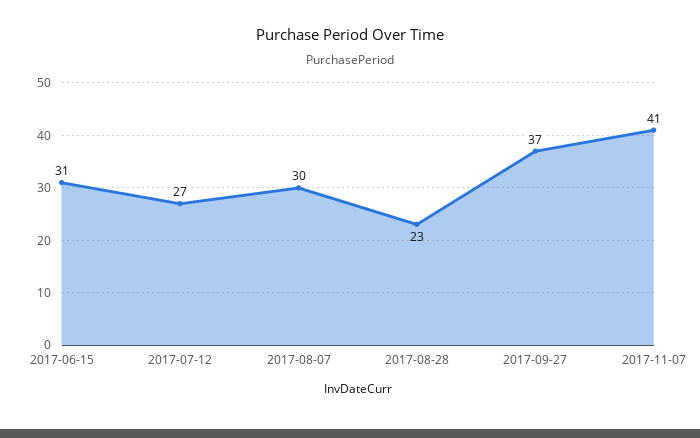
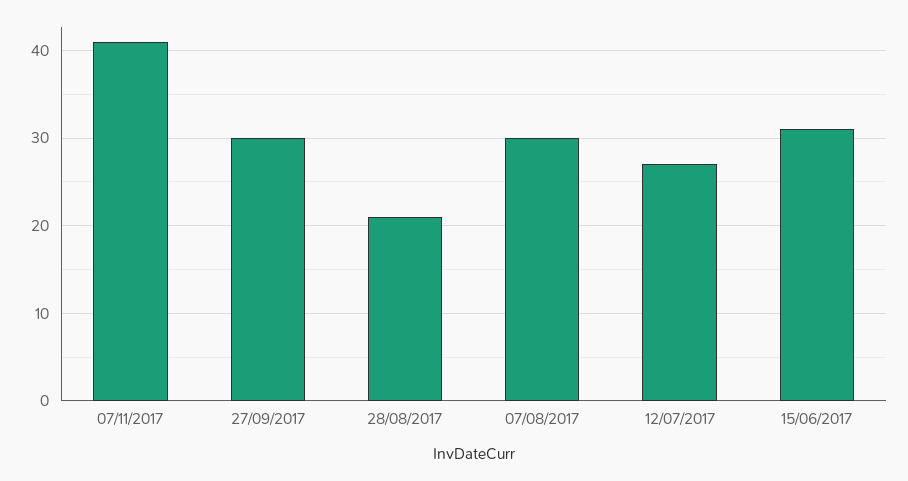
2017-08-28: 23 -> 21
2017-09-27: 37 -> 30

